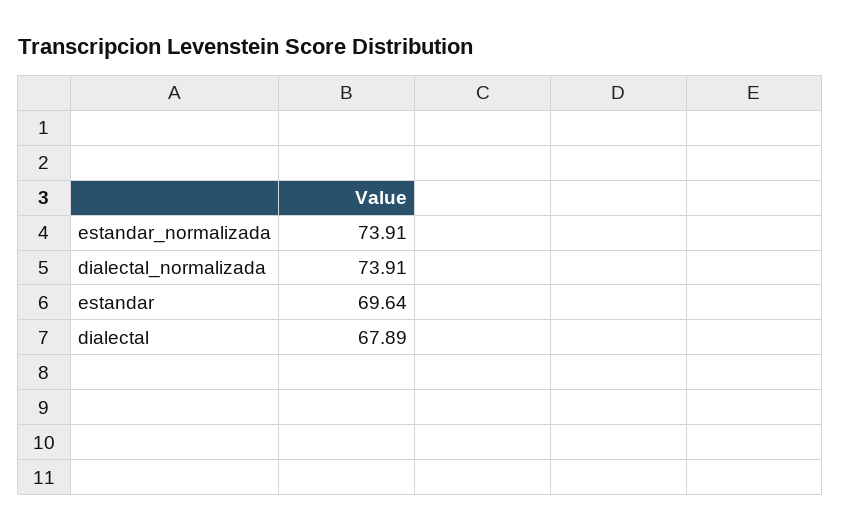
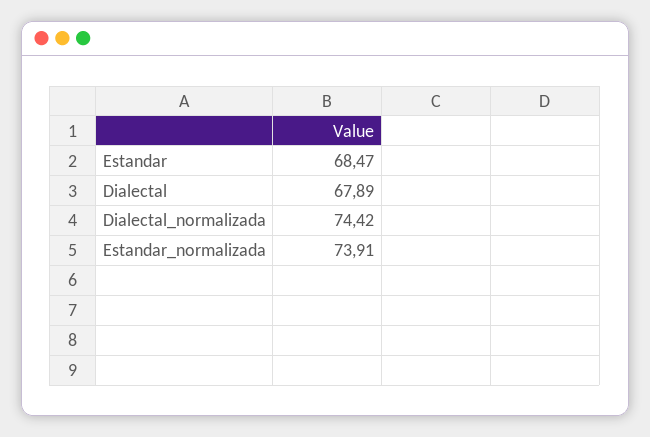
dialectal_normalizada: 73.91 -> 74.42
estandar: 69.64 -> 68.47

